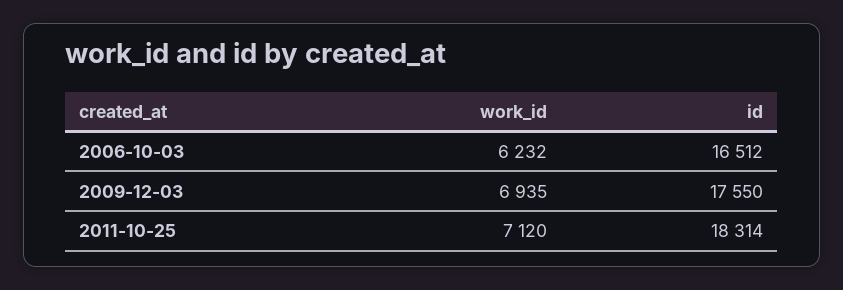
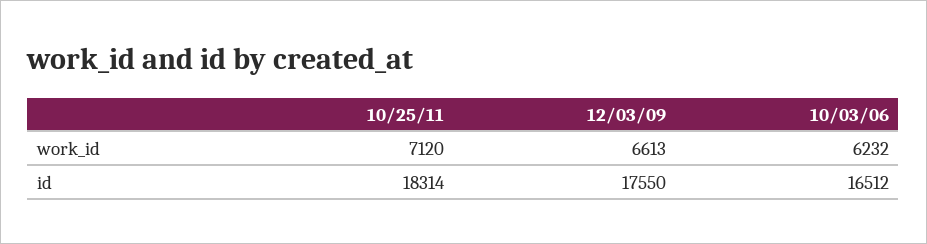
work_id, 2009-12-03: 6935 -> 6613

